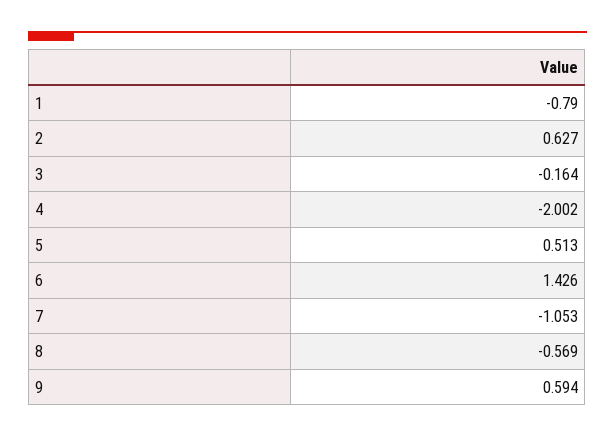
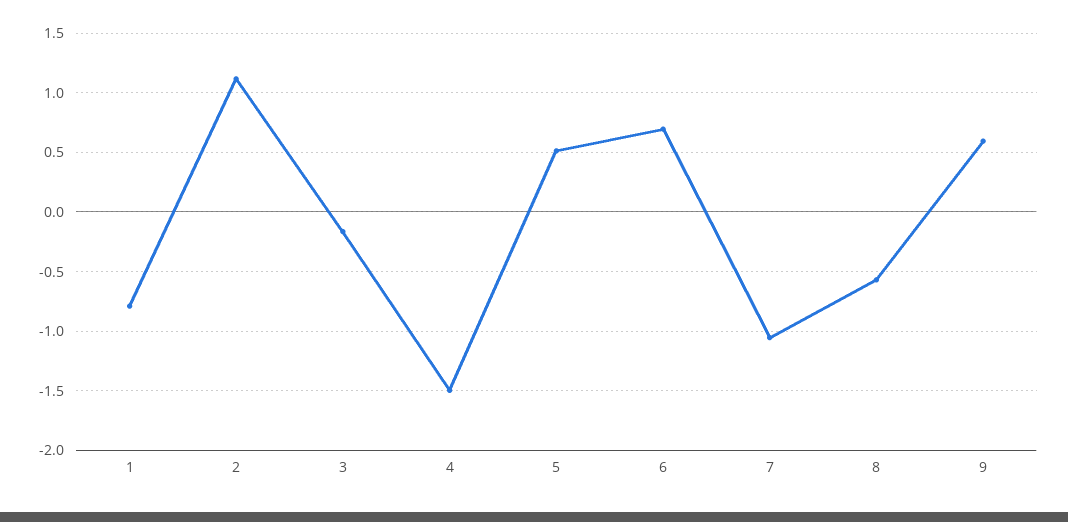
2: 0.627 -> 1.1
4: -2.002 -> -1.5
6: 1.426 -> 0.7

